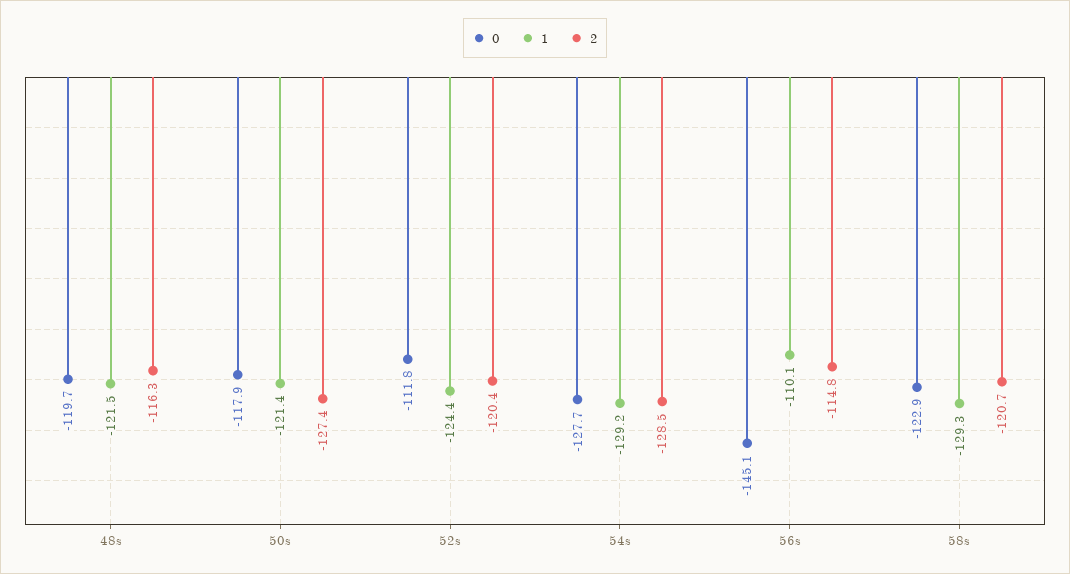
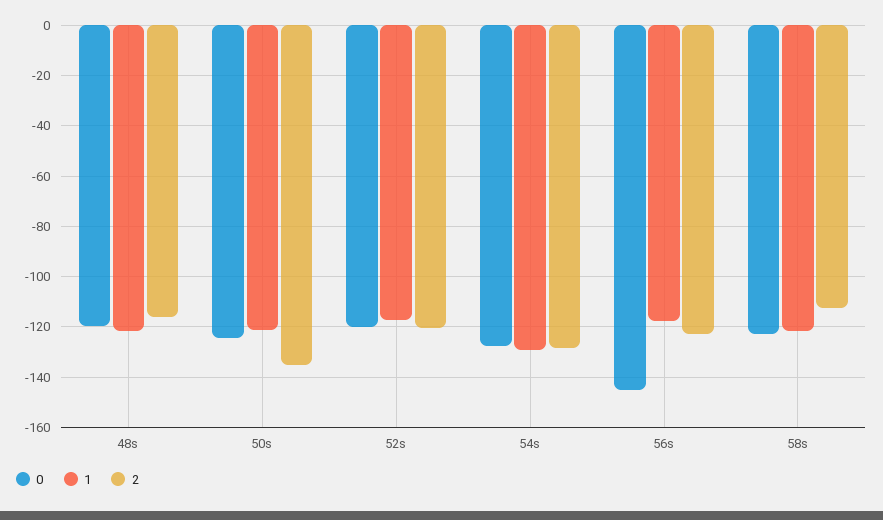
0, 50s: -117.9 -> -125
2, 50s: -127.4 -> -135
0, 52s: -111.8 -> -120
1, 52s: -124.4 -> -117.5
1, 56s: -110.1 -> -117.5
2, 56s: -114.8 -> -122.5
1, 58s: -129.3 -> -122.5
2, 58s: -120.7 -> -112.5

